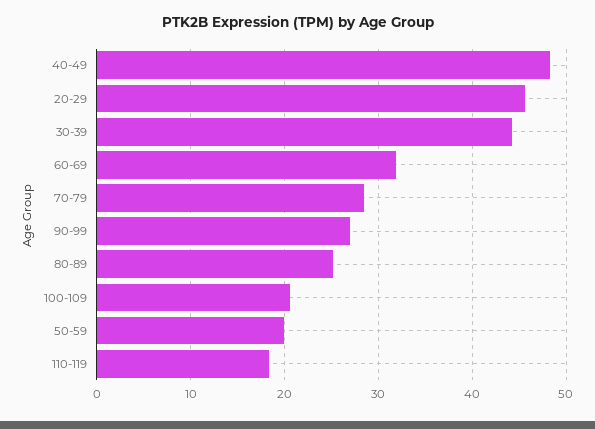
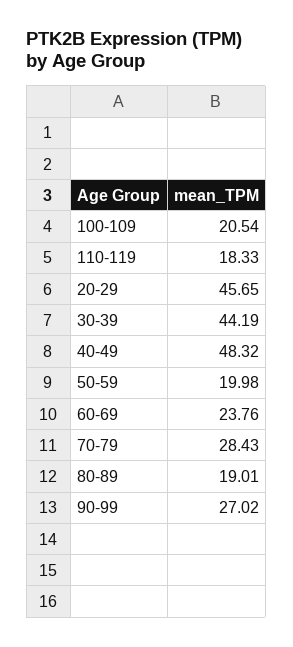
60-69: 32 -> 23.76
80-89: 25 -> 19.01

